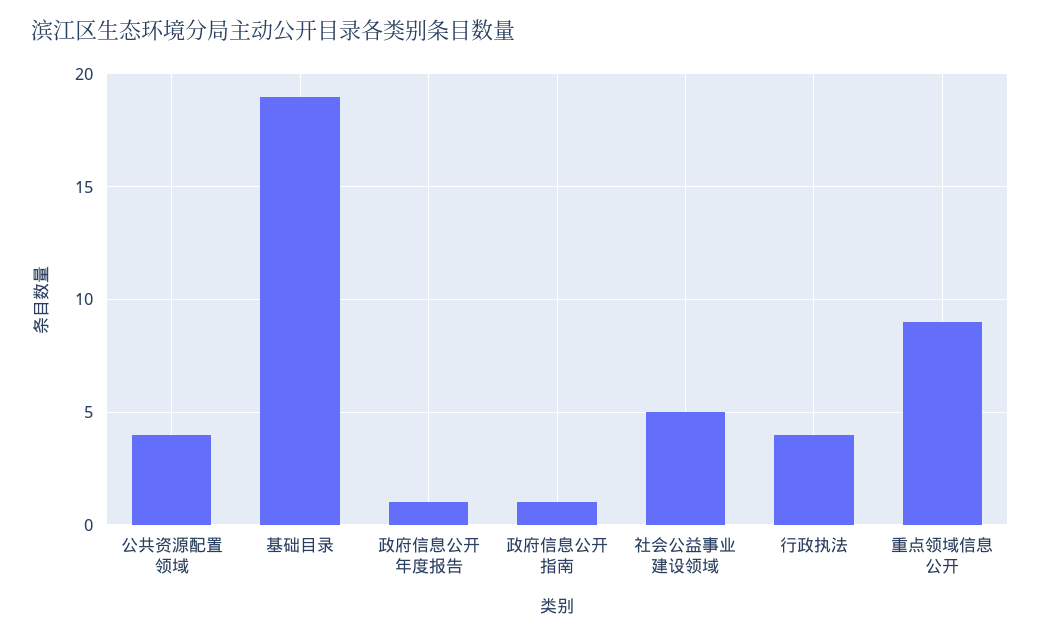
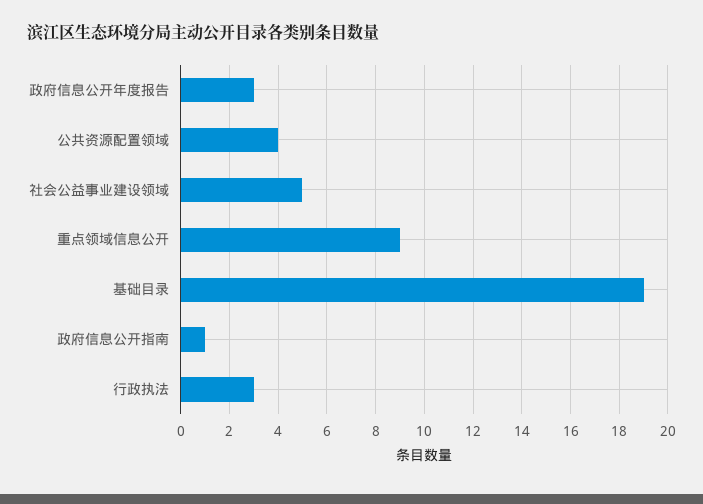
政府信息公开年度报告: 1 -> 3
行政执法: 4 -> 3

